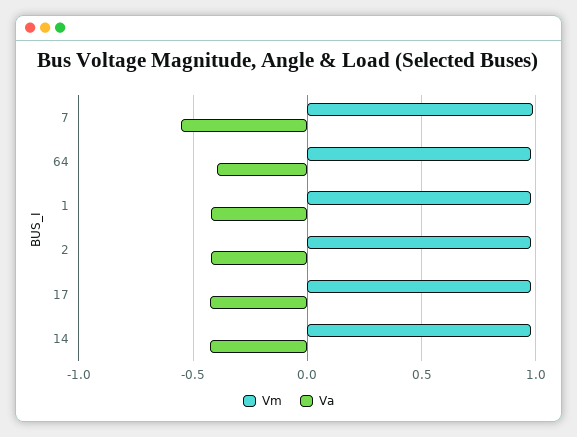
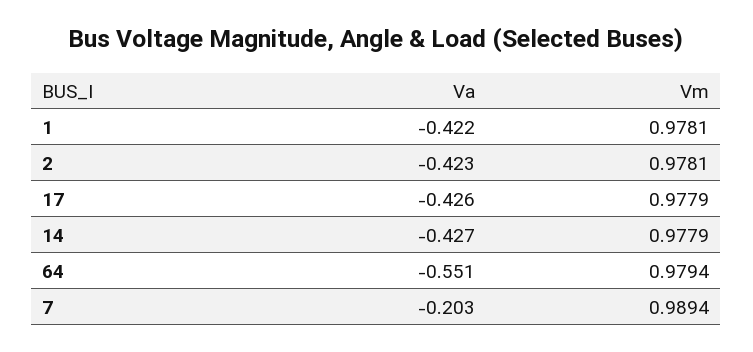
Va, 7: -0.55 -> -0.203
Va, 64: -0.4 -> -0.551

